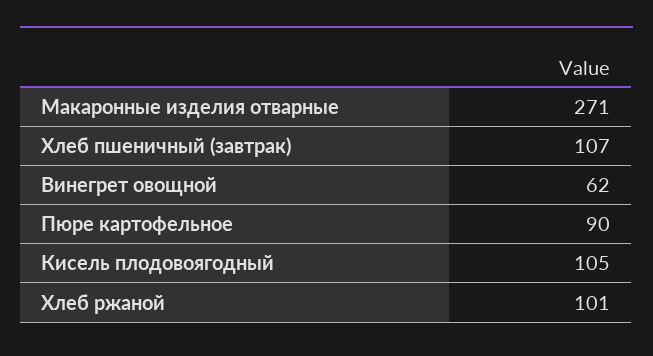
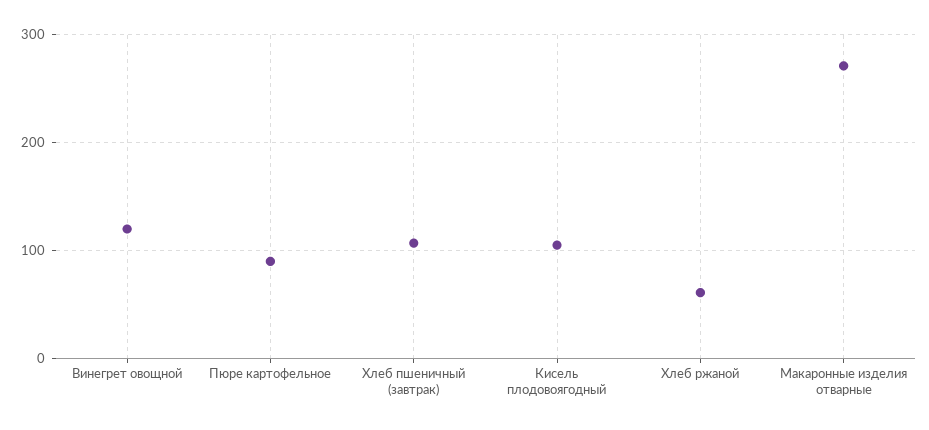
Винегрет овощной: 62 -> 120
Хлеб ржаной: 101 -> 60

